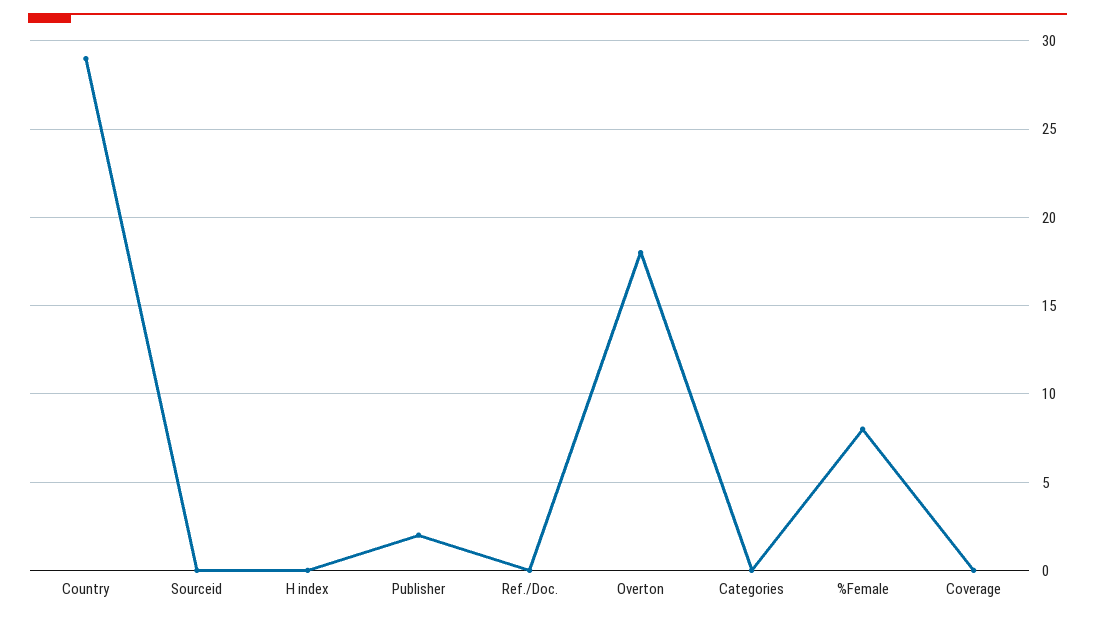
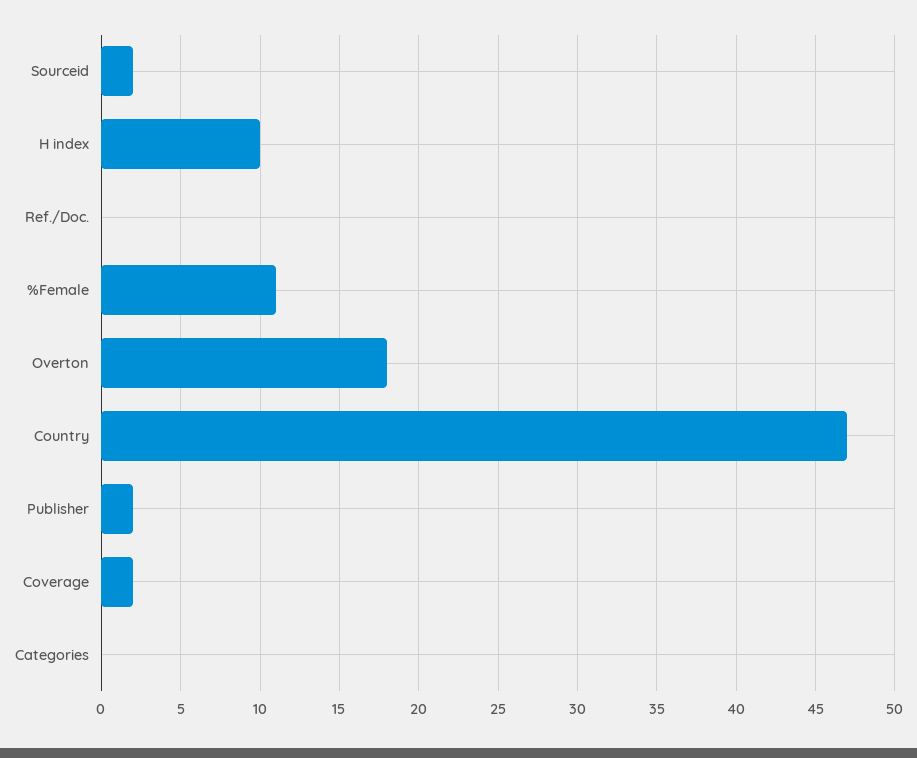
Country: 29 -> 47
Sourceid: 0 -> 2
H index: 0 -> 10
%Female: 8 -> 11
Coverage: 0 -> 2

